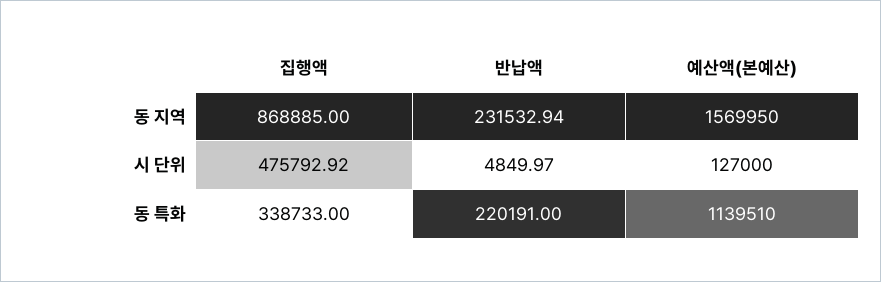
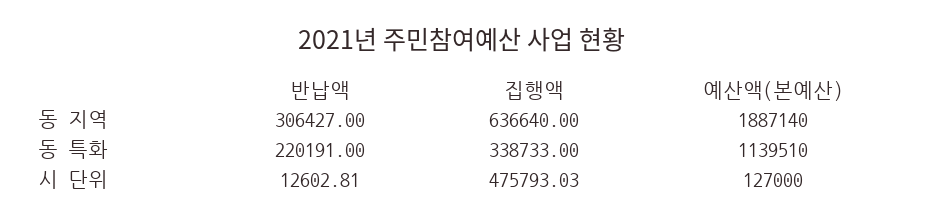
집행액, 동 지역: 868885 -> 636640
반납액, 동 지역: 231532.94 -> 306427
예산액(본예산), 동 지역: 1569950 -> 1887140
집행액, 시 단위: 475792.92 -> 475793.03
반납액, 시 단위: 4849.97 -> 12602.81

